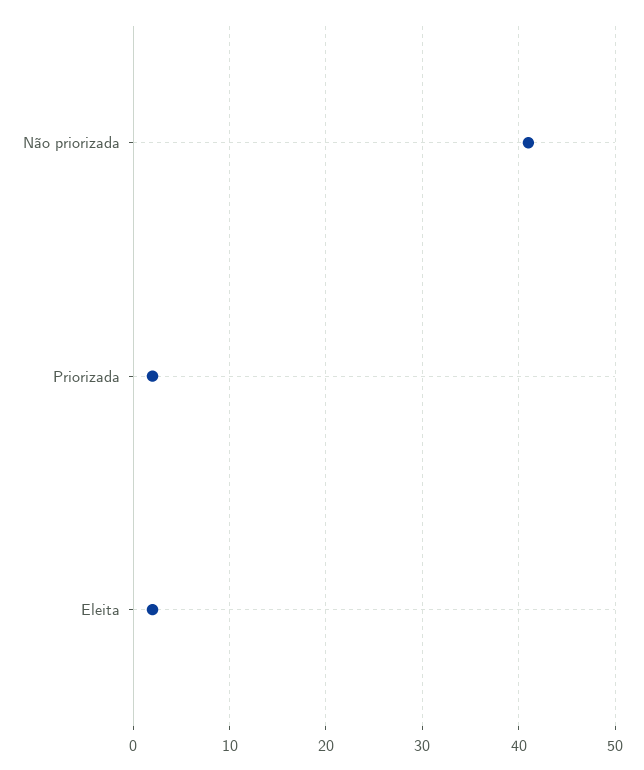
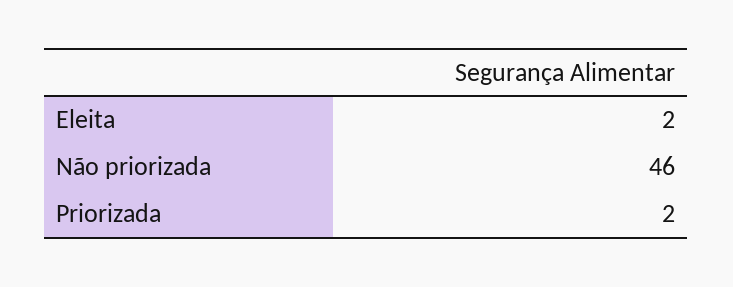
Não priorizada: 41 -> 46

